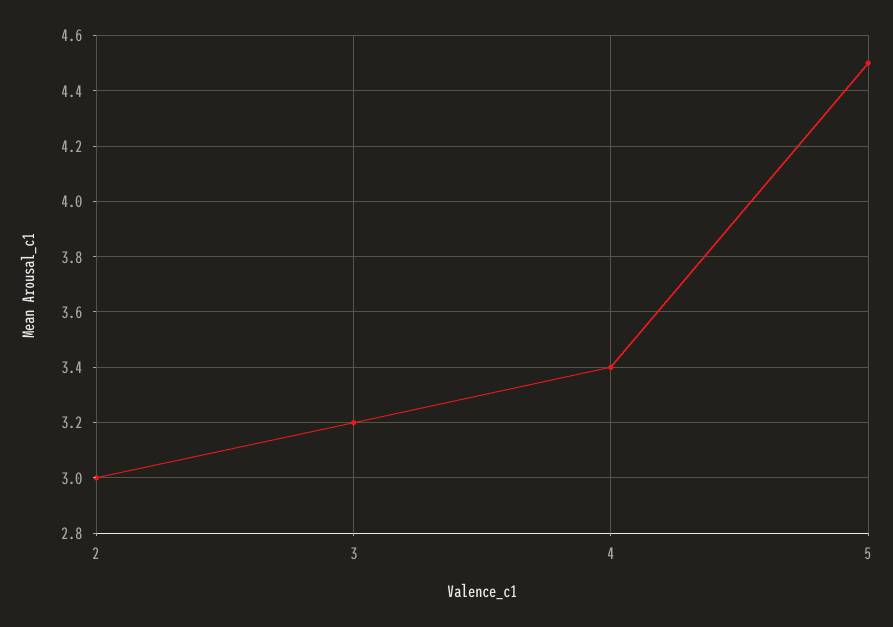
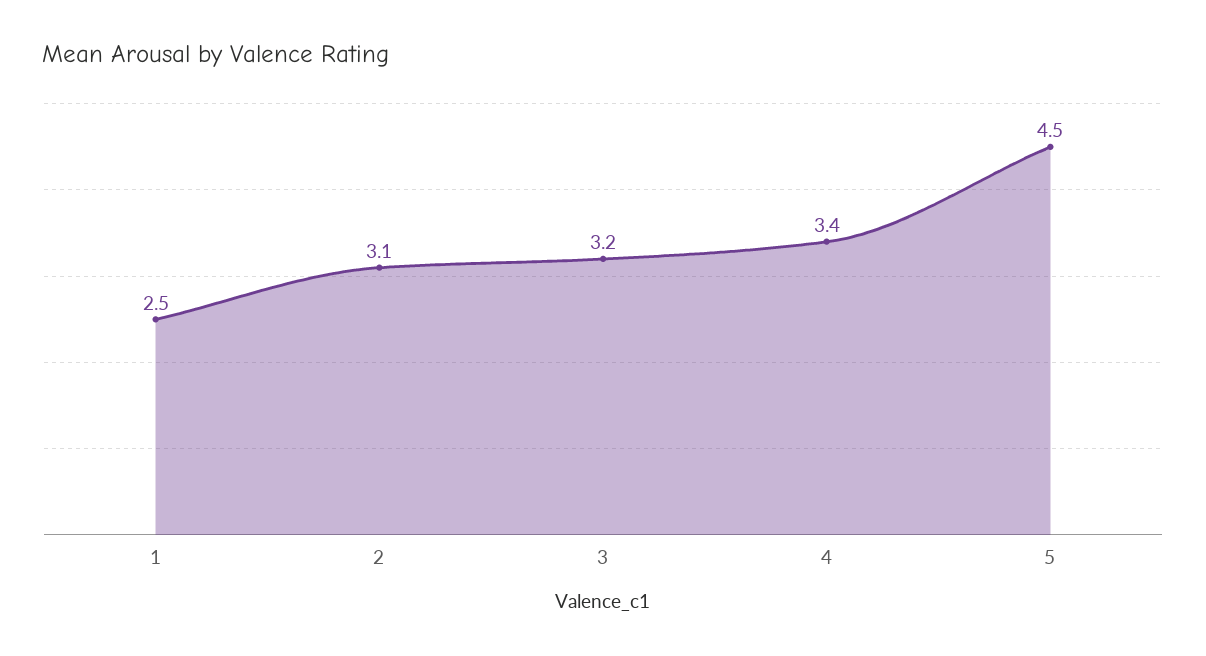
2: 3 -> 3.1
1: none -> 2.5

